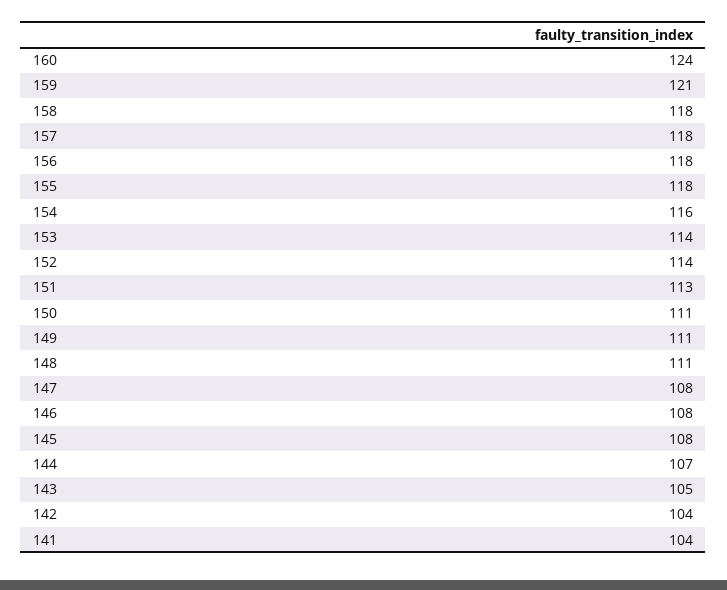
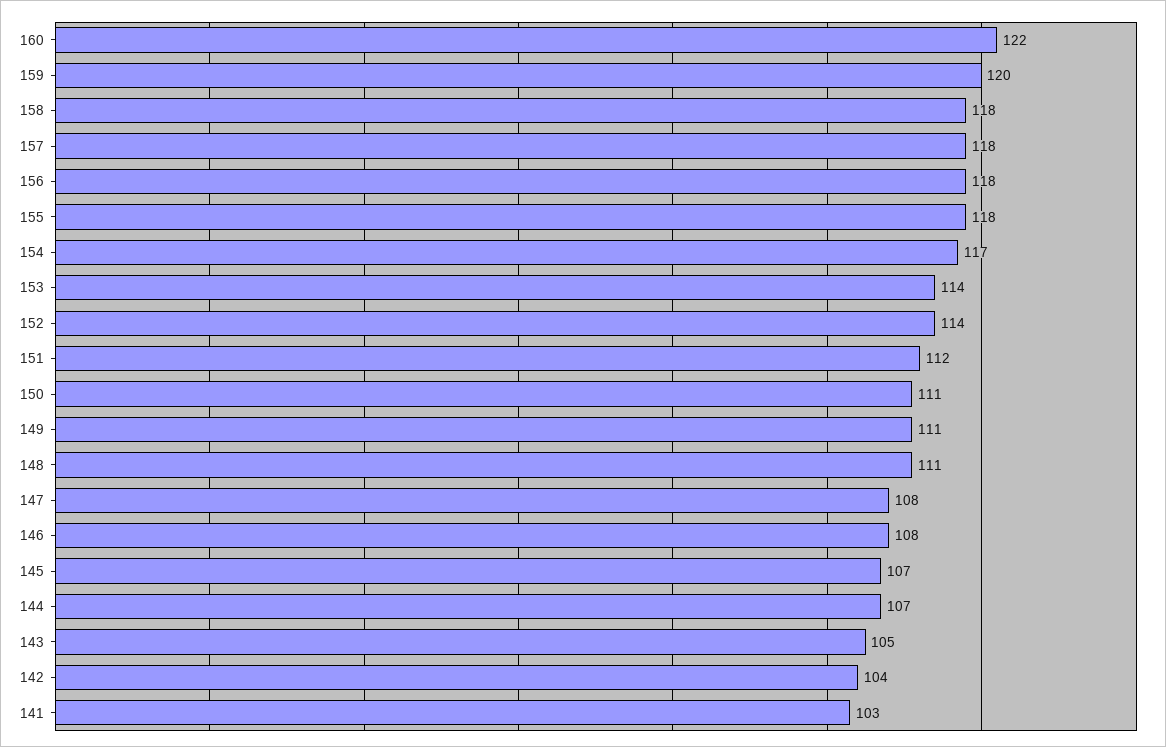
160: 124 -> 122
159: 121 -> 120
154: 116 -> 117
151: 113 -> 112
145: 108 -> 107
141: 104 -> 103

